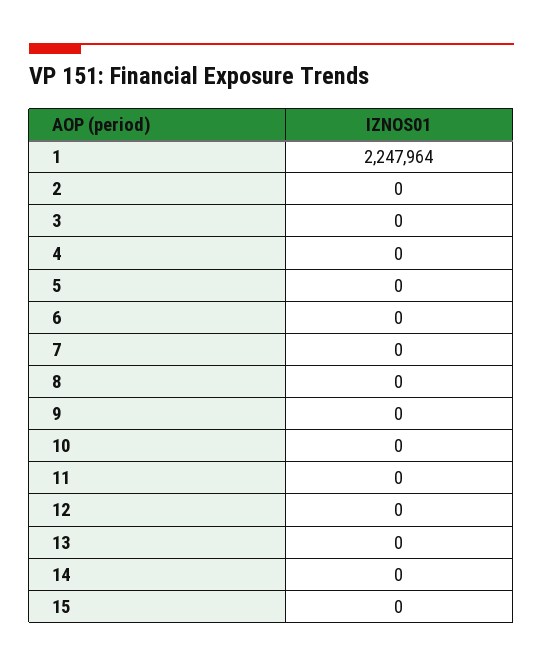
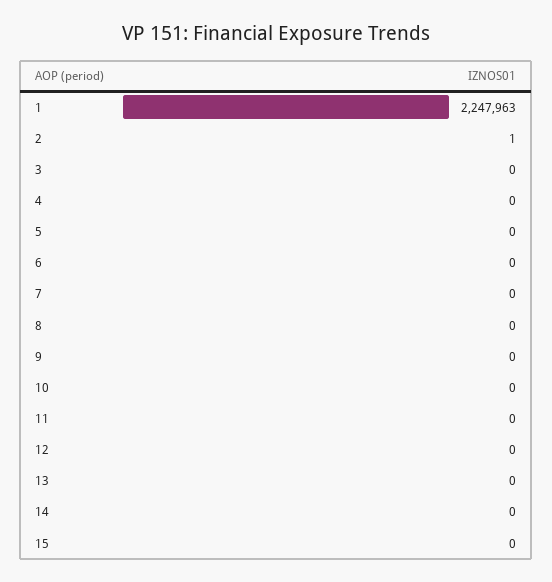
1: 2247964 -> 2247963
2: 0 -> 1

